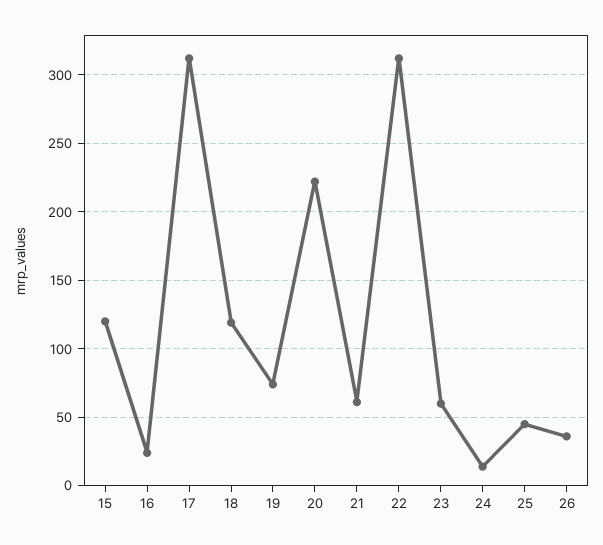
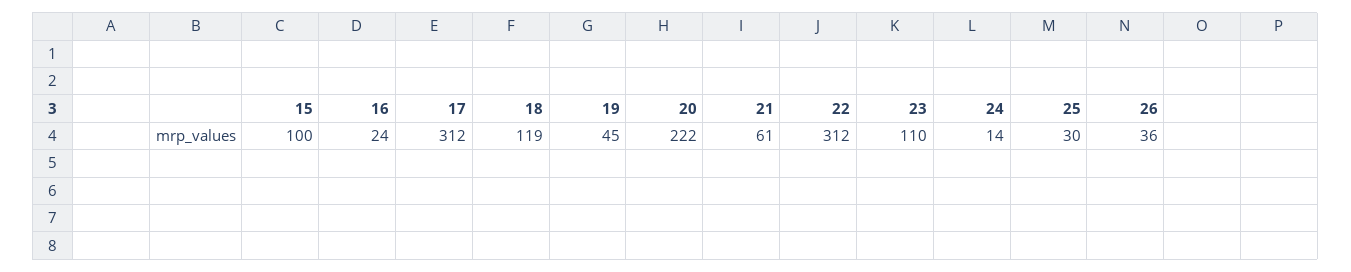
15: 120 -> 100
19: 75 -> 45
23: 60 -> 110
25: 45 -> 30

